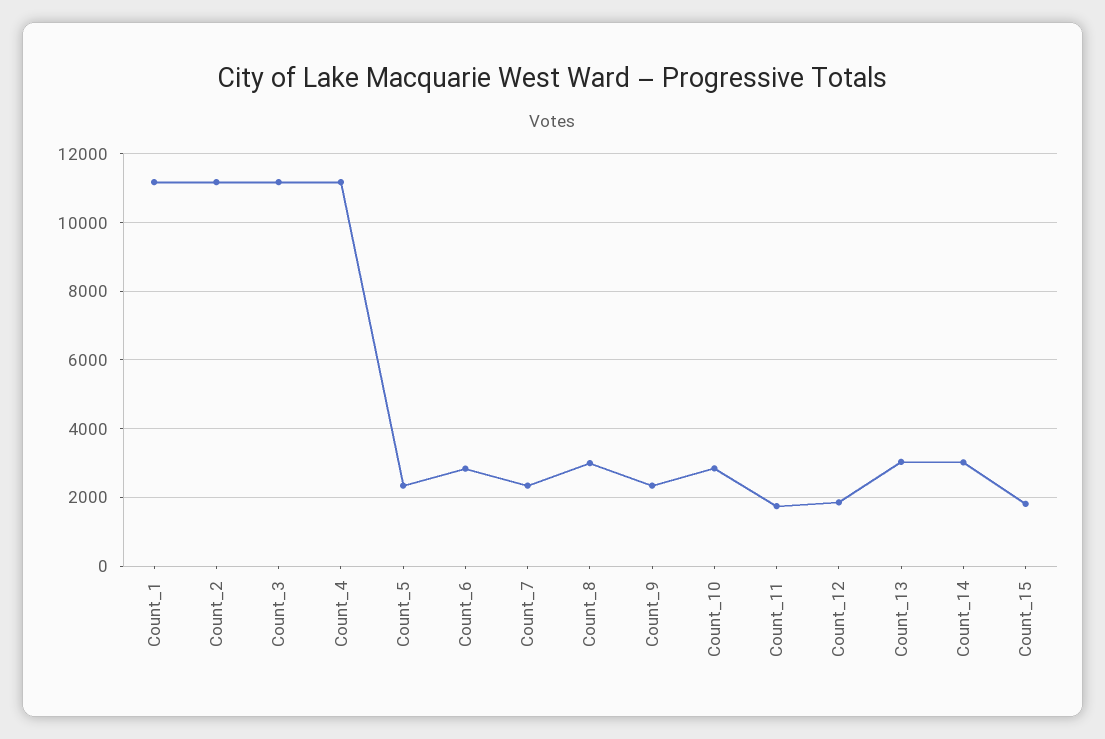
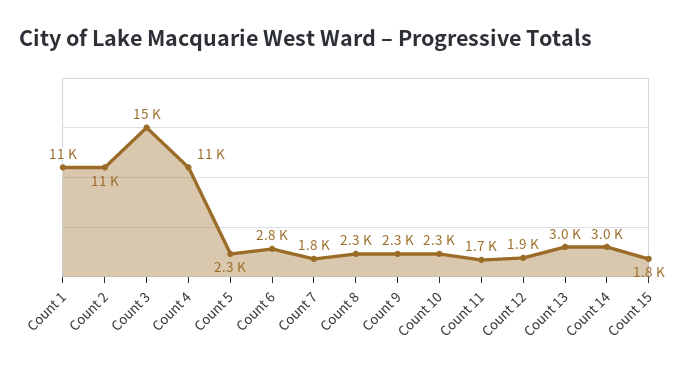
Count_3: 11200 -> 15000
Count_7: 2400 -> 1800
Count_8: 3000 -> 2300
Count_10: 2800 -> 2300

